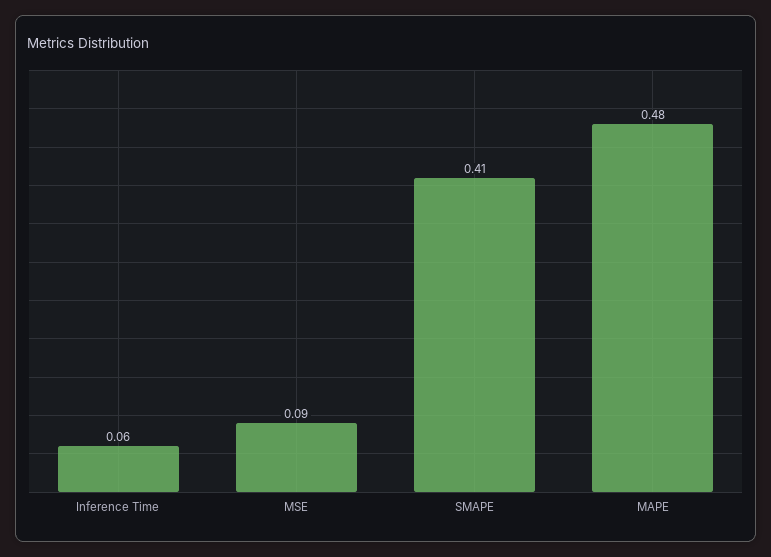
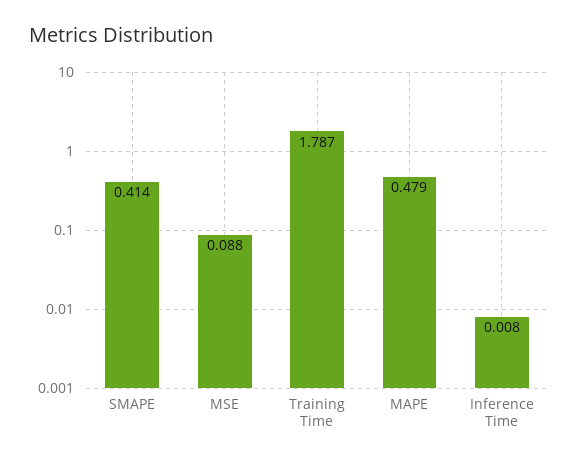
Inference Time: 0.06 -> 0.008
Training Time: none -> 1.787

